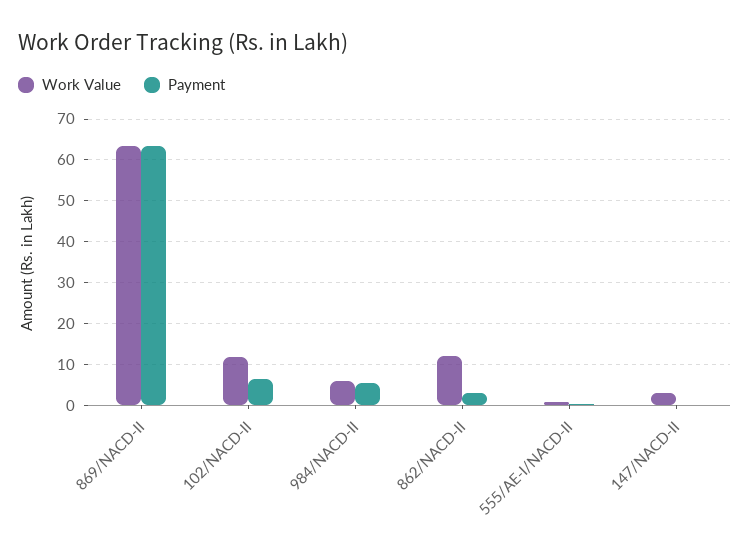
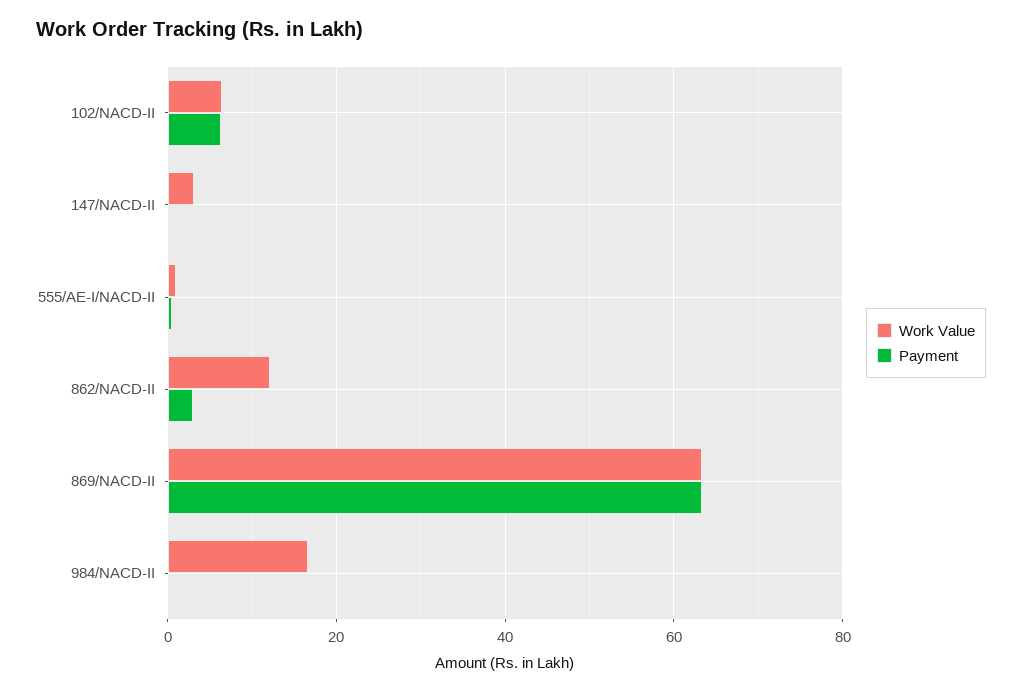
Work Value, 102/NACD-II: 12 -> 6
Work Value, 984/NACD-II: 6 -> 16
Payment, 984/NACD-II: 6 -> 0

